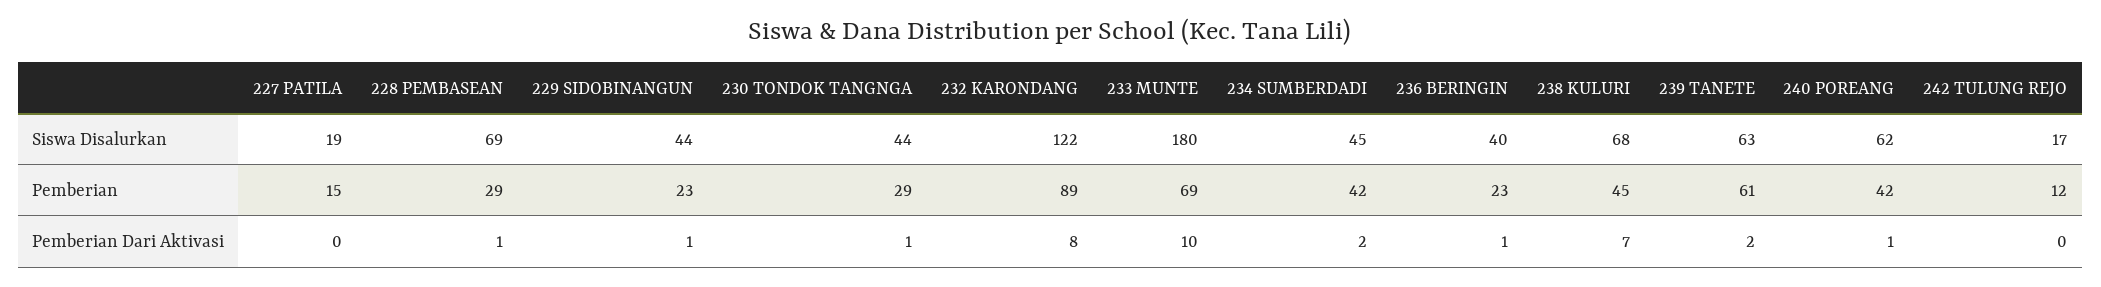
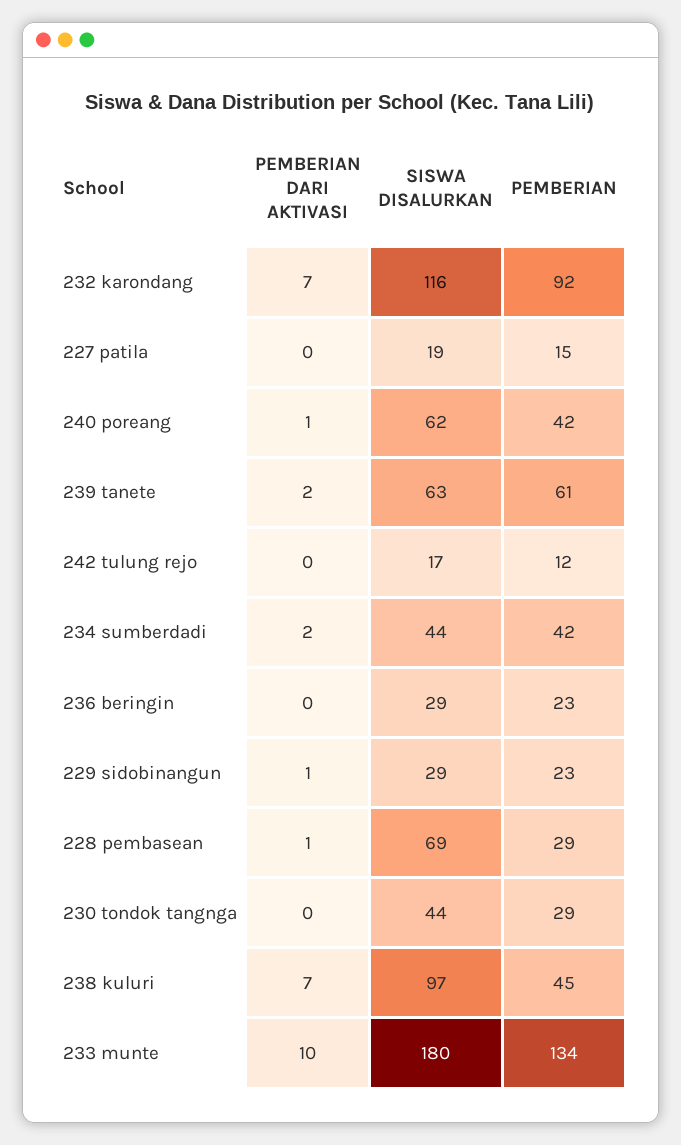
229 SIDOBINANGUN, Siswa Disalurkan: 44 -> 29
232 KARONDANG, Siswa Disalurkan: 122 -> 116
234 SUMBERDADI, Siswa Disalurkan: 45 -> 44
236 BERINGIN, Siswa Disalurkan: 40 -> 29
238 KULURI, Siswa Disalurkan: 68 -> 97
232 KARONDANG, Pemberian: 89 -> 92
233 MUNTE, Pemberian: 69 -> 134
230 TONDOK TANGNGA, Pemberian Dari Aktivasi: 1 -> 0
232 KARONDANG, Pemberian Dari Aktivasi: 8 -> 7
236 BERINGIN, Pemberian Dari Aktivasi: 1 -> 0

